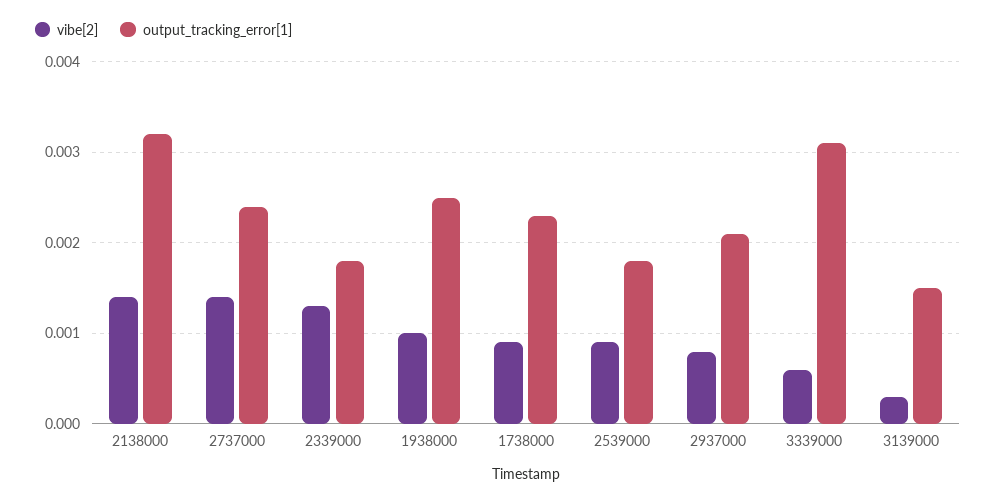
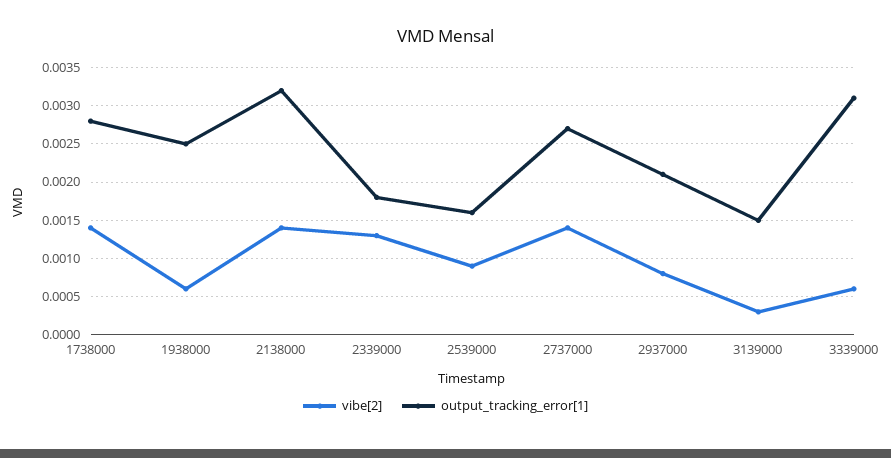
output_tracking_error[1], 2737000: 0.0024 -> 0.0027
vibe[2], 1938000: 0.001 -> 0.0006
vibe[2], 1738000: 0.0009 -> 0.0014
output_tracking_error[1], 1738000: 0.0023 -> 0.0028
output_tracking_error[1], 2539000: 0.0018 -> 0.0016

